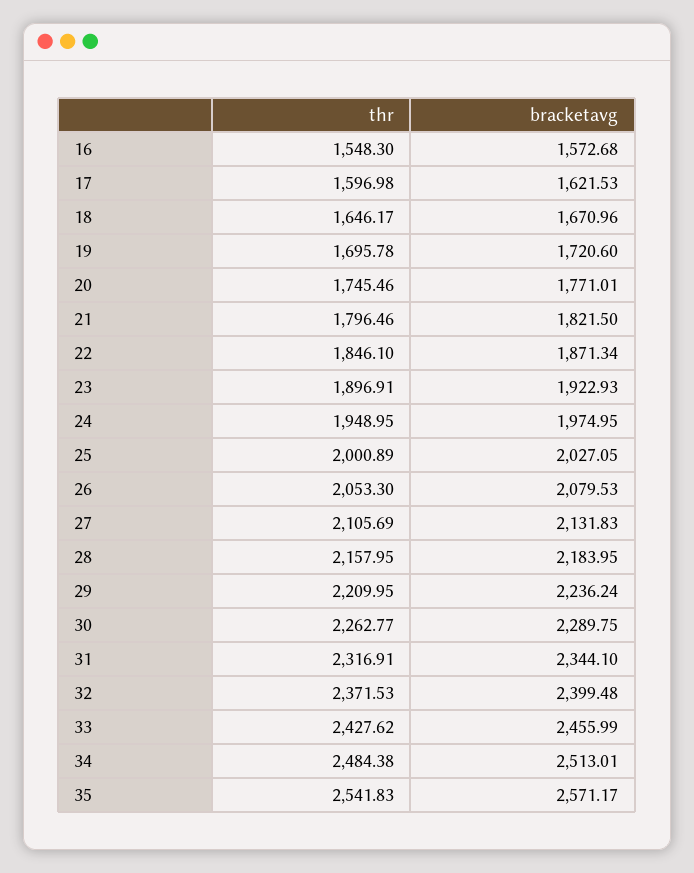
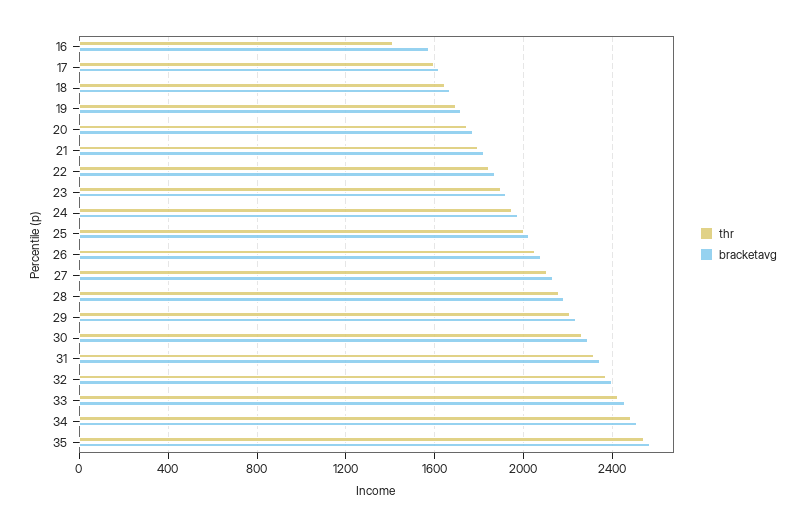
thr, 16: 1548.3 -> 1400

